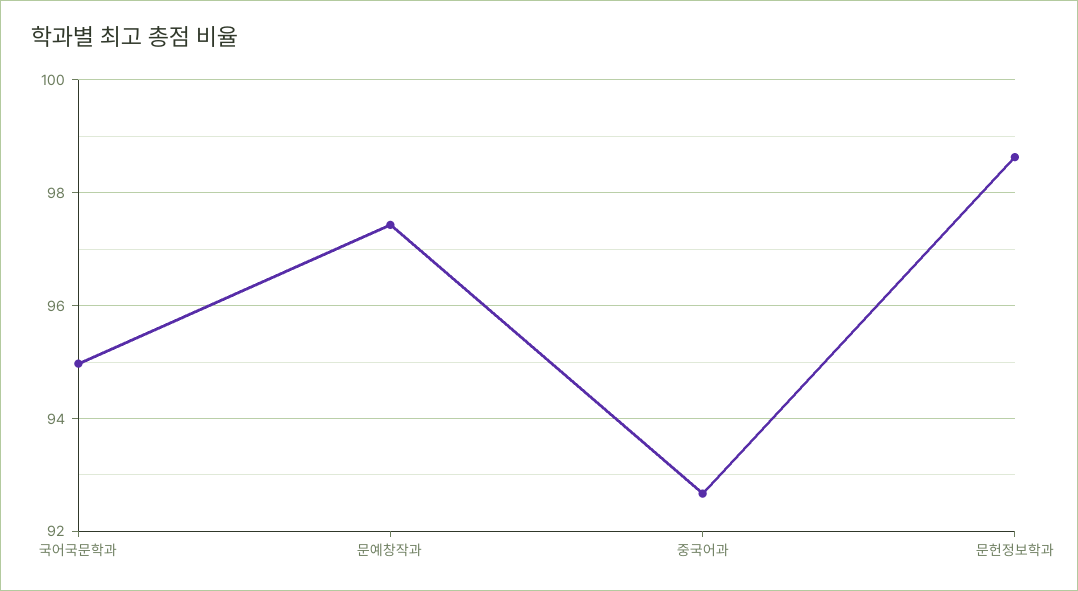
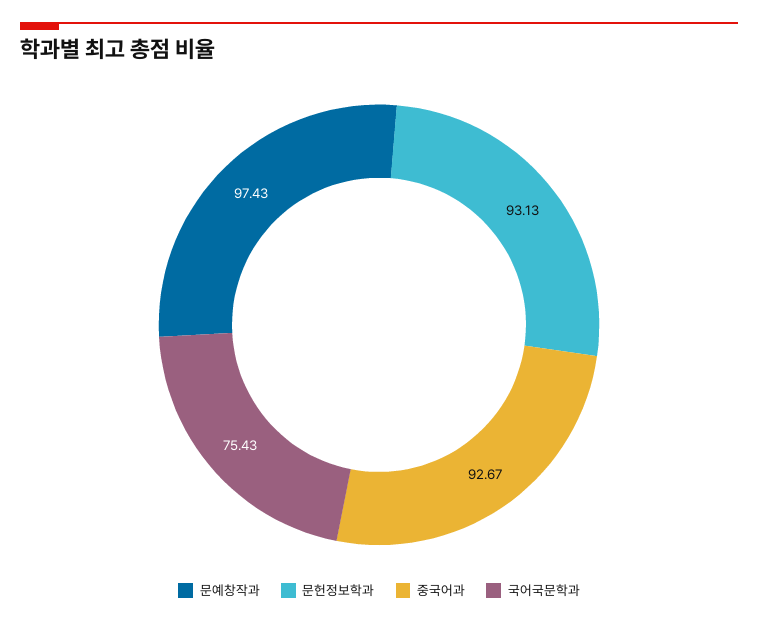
국어국문학과: 95 -> 75.43
문헌정보학과: 98.6 -> 93.13

